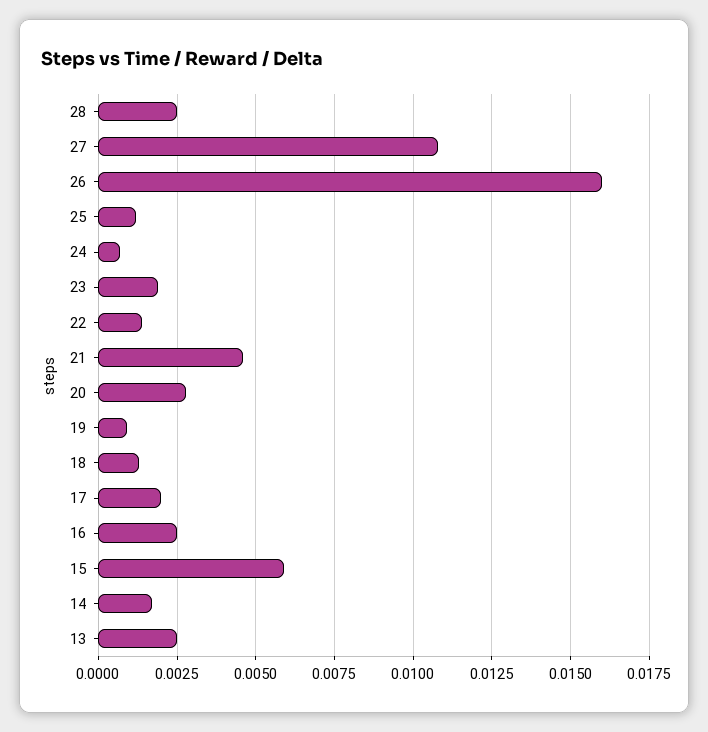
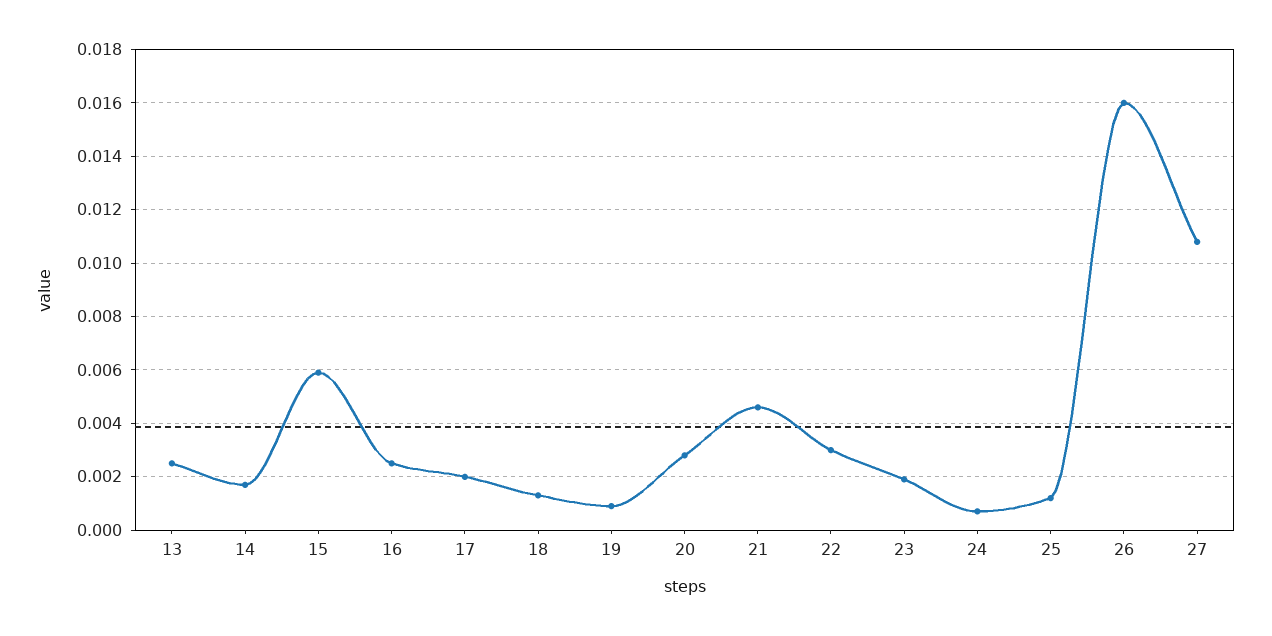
28: 0.0025 -> none
22: 0.0015 -> 0.003

